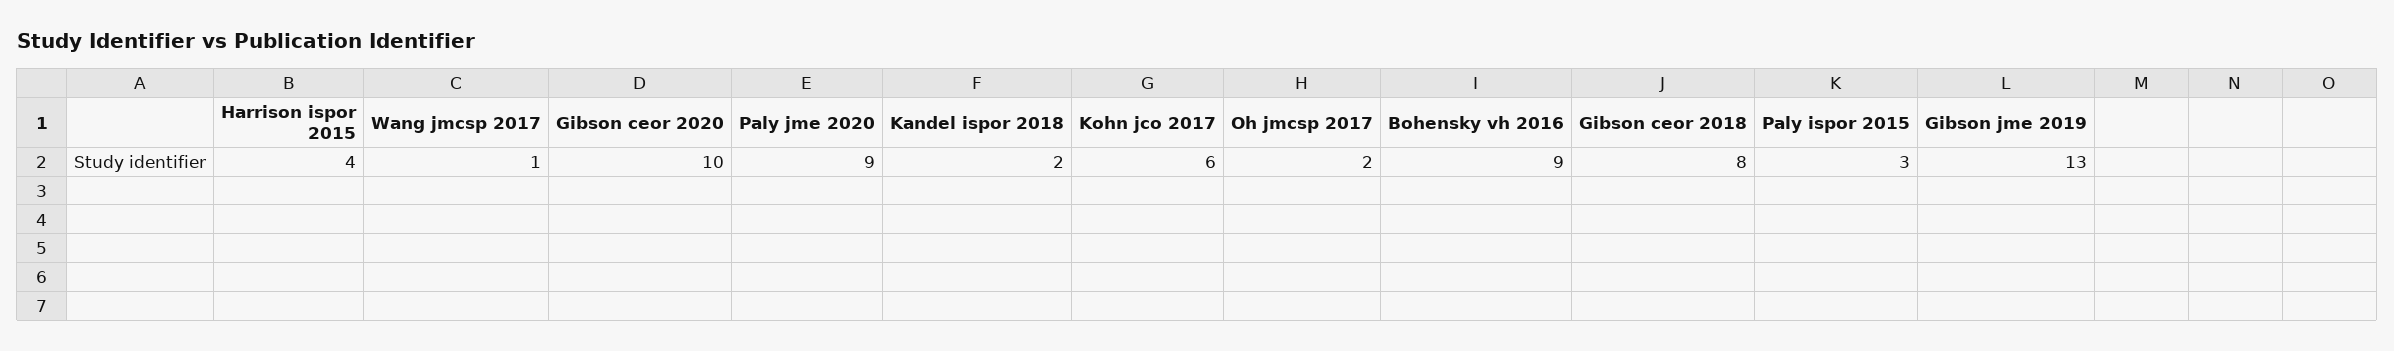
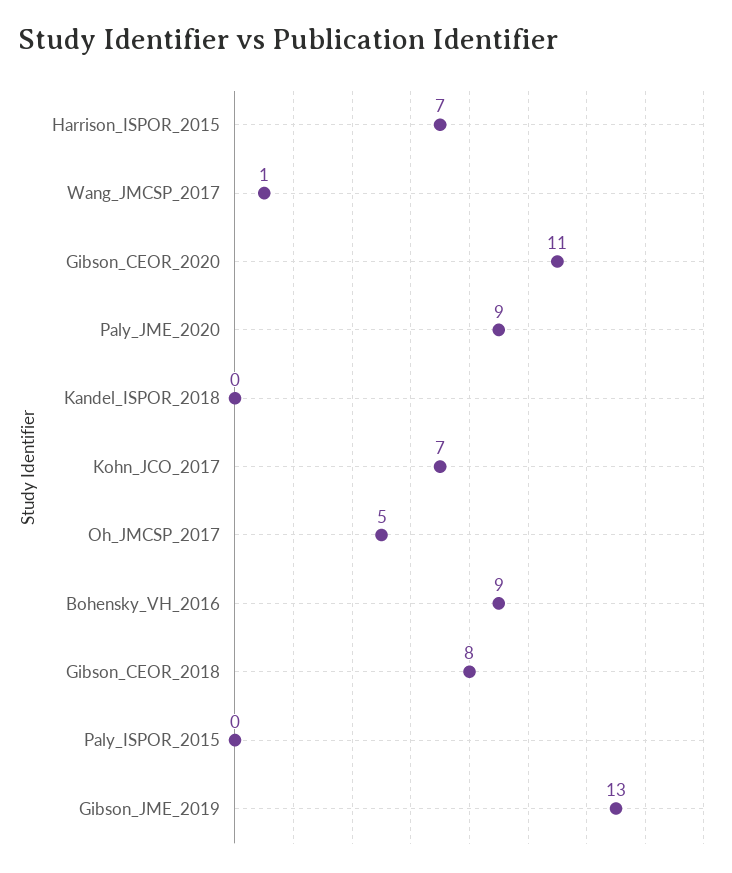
Harrison ispor 2015: 4 -> 7
Gibson ceor 2020: 10 -> 11
Kandel ispor 2018: 2 -> 0
Kohn jco 2017: 6 -> 7
Oh jmcsp 2017: 2 -> 5
Paly ispor 2015: 3 -> 0

